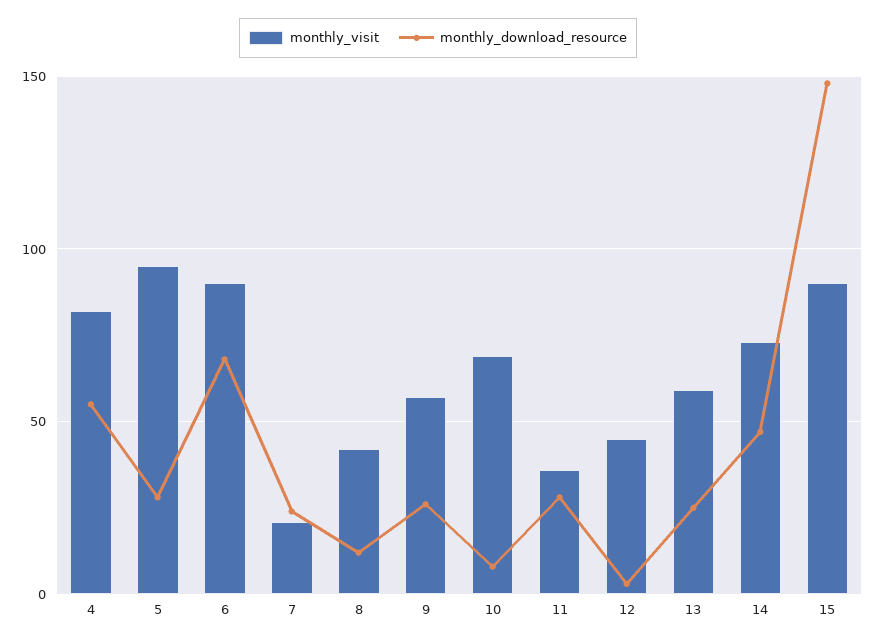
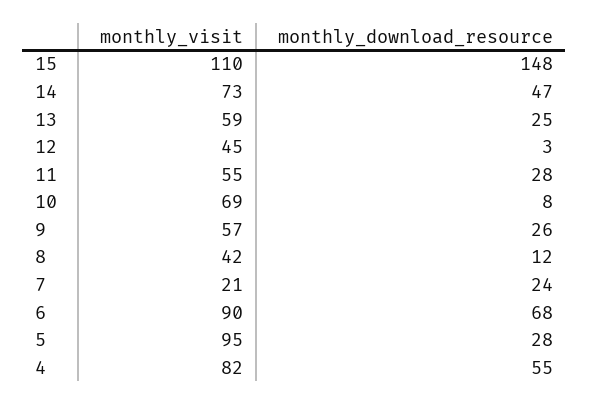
monthly_visit, 11: 35 -> 55
monthly_visit, 15: 90 -> 110

